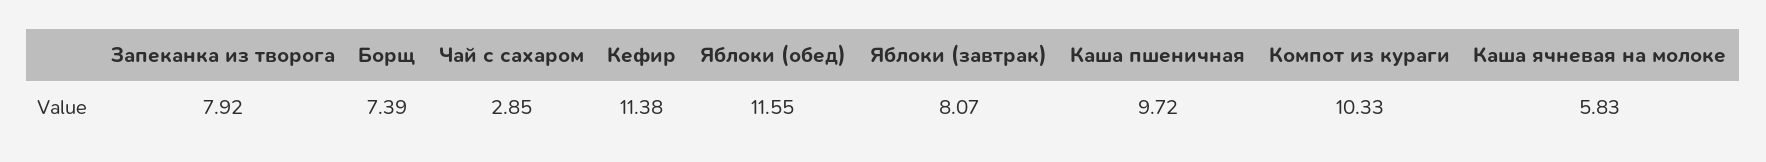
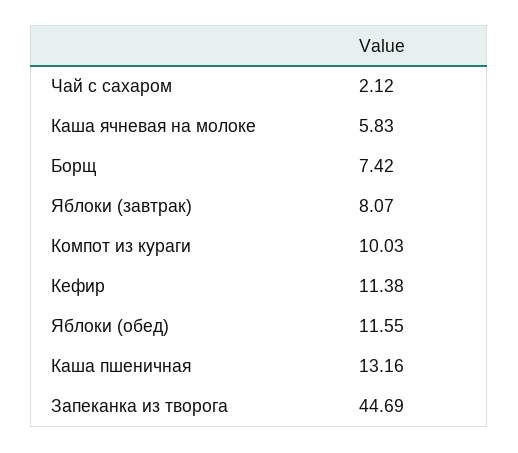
Запеканка из творога: 7.92 -> 44.69
Борщ: 7.39 -> 7.42
Чай с сахаром: 2.85 -> 2.12
Каша пшеничная: 9.72 -> 13.16
Компот из кураги: 10.33 -> 10.03

